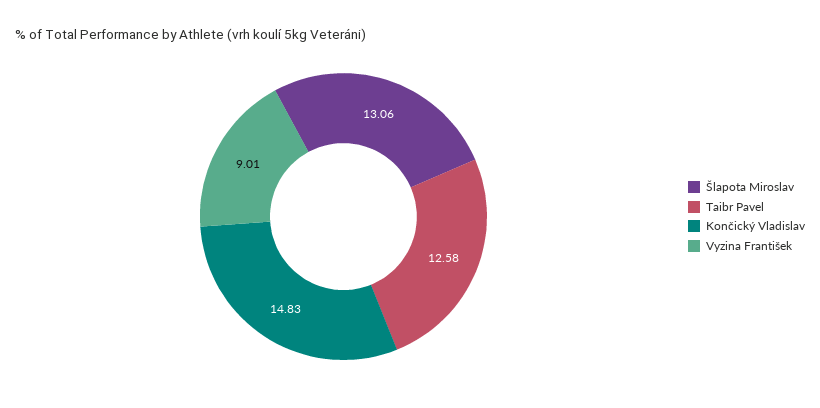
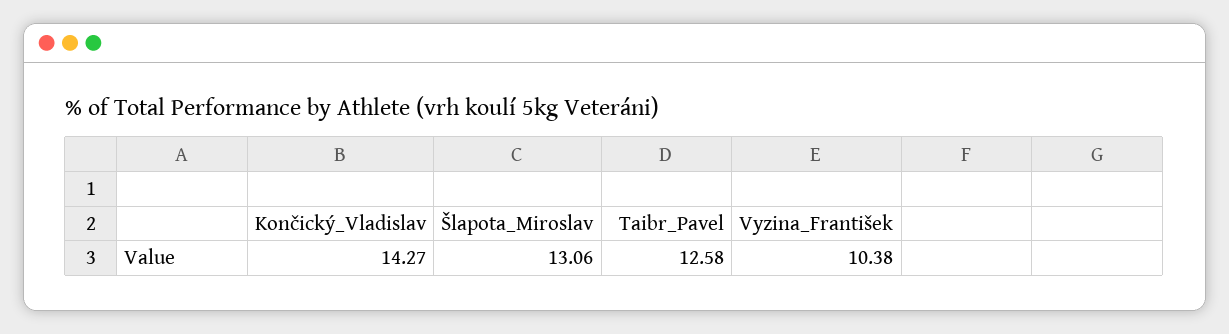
Končický Vladislav: 14.83 -> 14.27
Vyzina František: 9.01 -> 10.38

